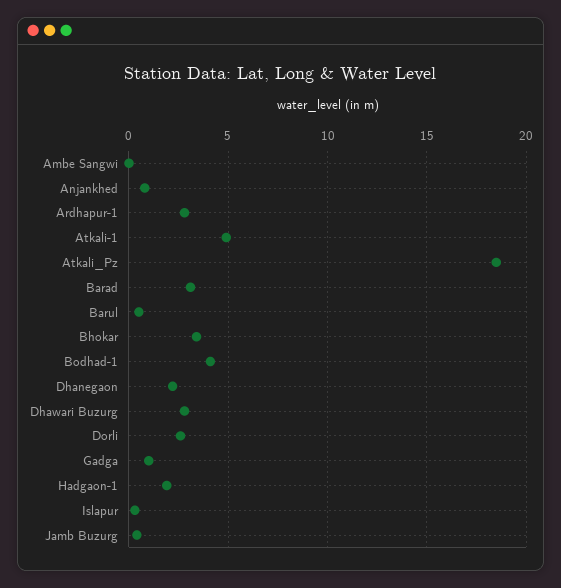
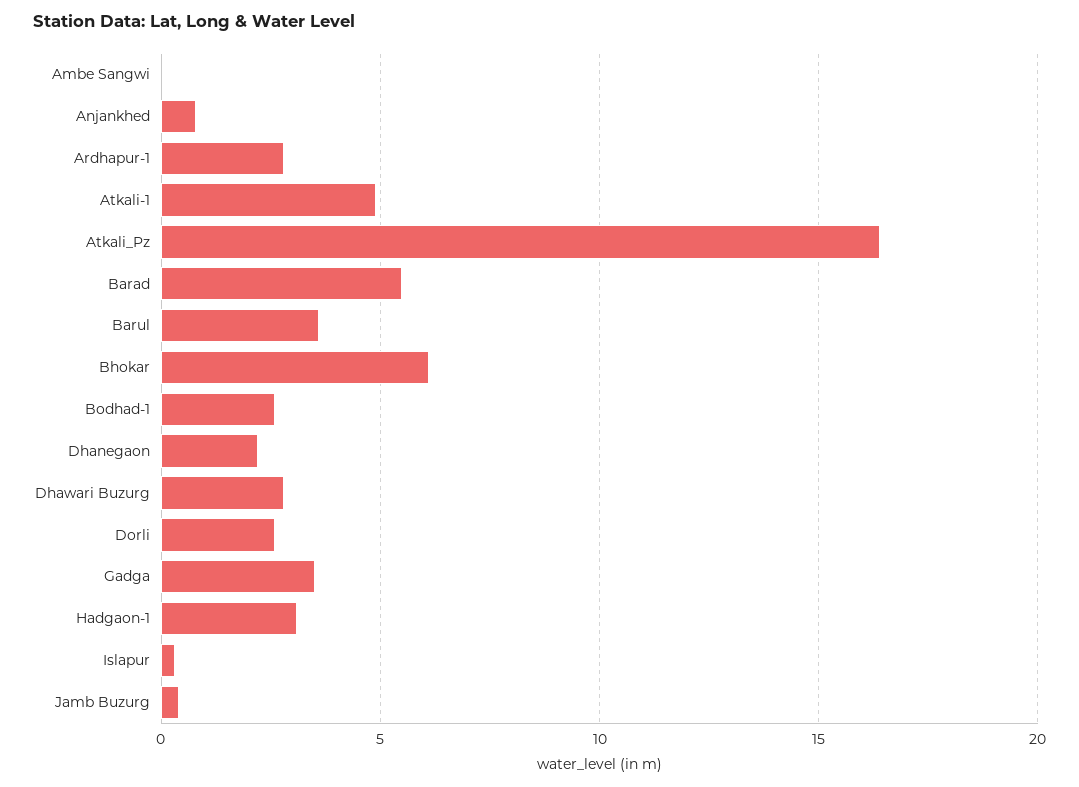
Atkali_Pz: 18.5 -> 16.5
Barad: 3 -> 5.5
Barul: 0.5 -> 3.5
Bhokar: 3.5 -> 6
Bodhad-1: 4 -> 2.5
Gadga: 1 -> 3.5
Hadgaon-1: 2 -> 3

